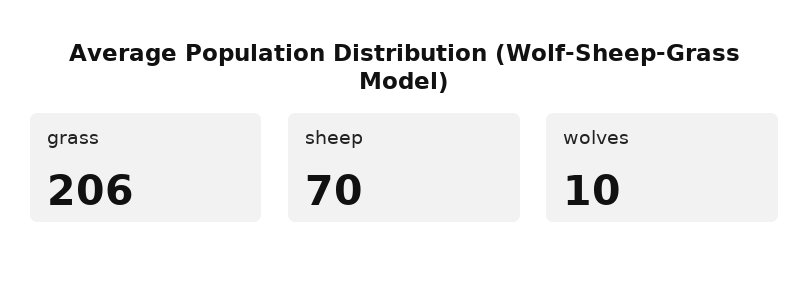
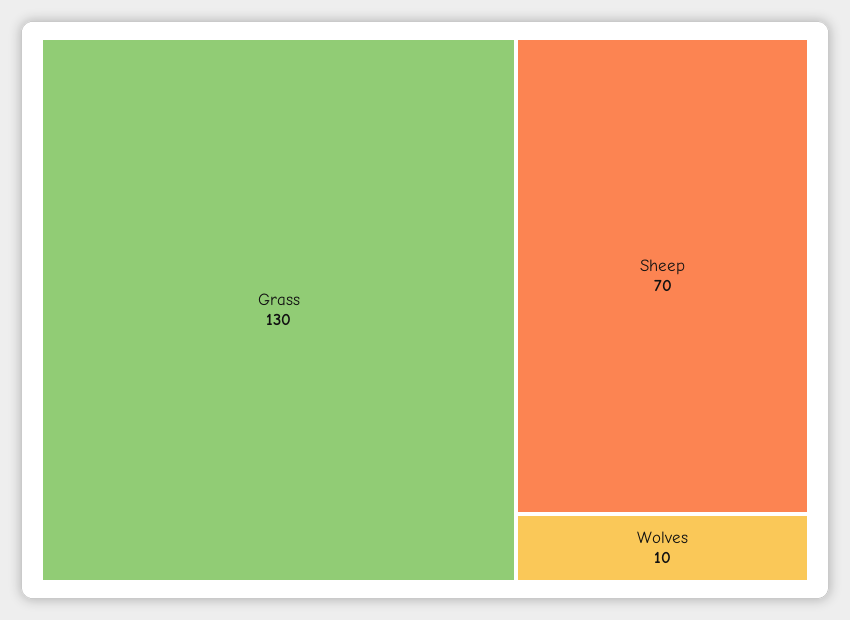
grass: 206 -> 130

